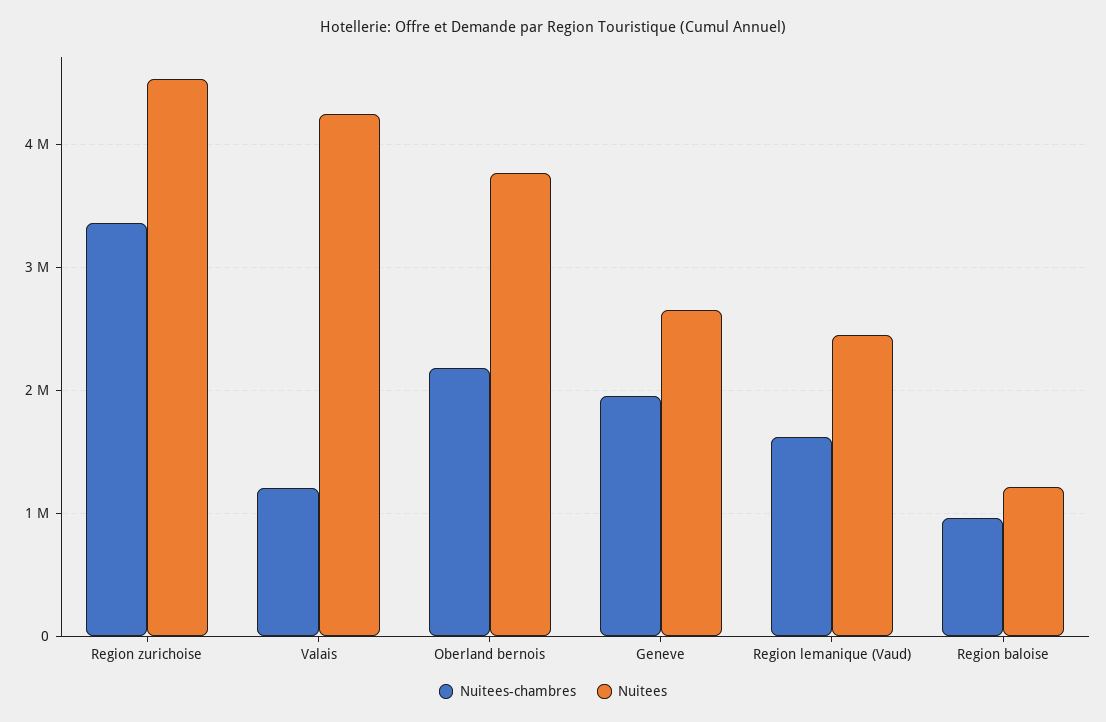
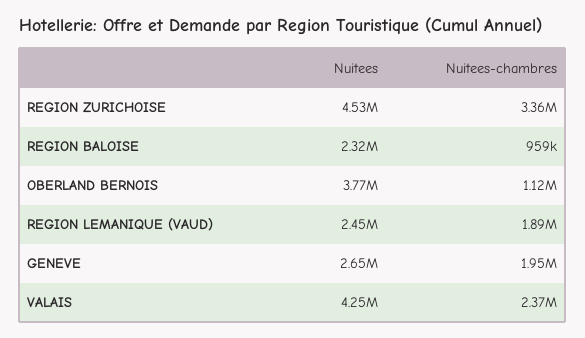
Nuitees-chambres, Valais: 1200000 -> 2370000
Nuitees-chambres, Oberland bernois: 2200000 -> 1120000
Nuitees-chambres, Region lemanique (Vaud): 1600000 -> 1890000
Nuitees, Region baloise: 1200000 -> 2320000

